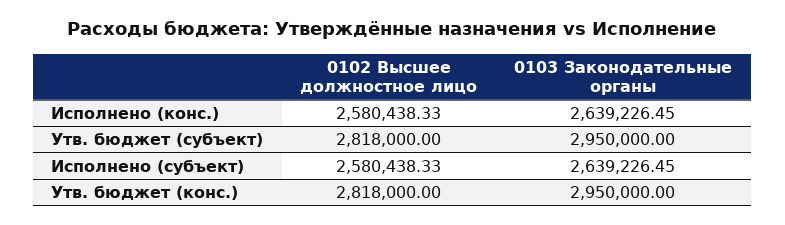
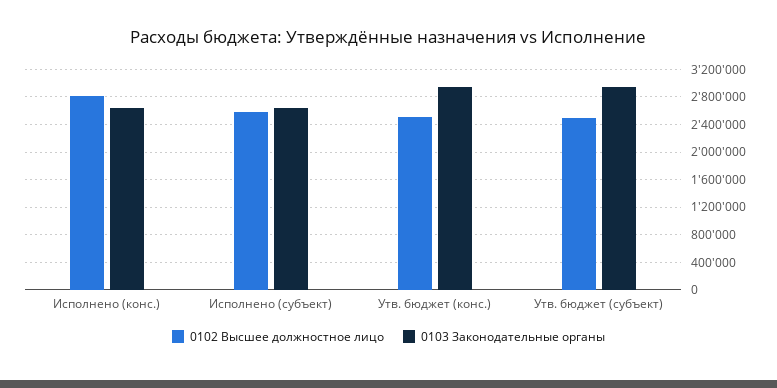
0102 Высшее должностное лицо, Исполнено (конс.): 2580438.33 -> 2800000
0102 Высшее должностное лицо, Утв. бюджет (субъект): 2818000 -> 2500000
0102 Высшее должностное лицо, Утв. бюджет (конс.): 2818000 -> 2500000

